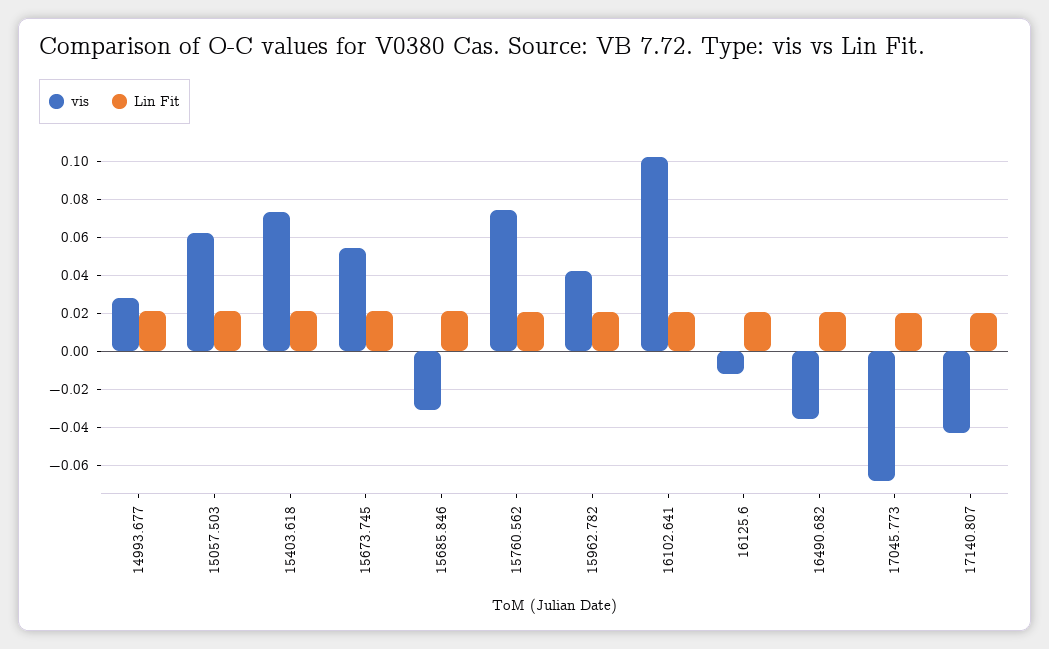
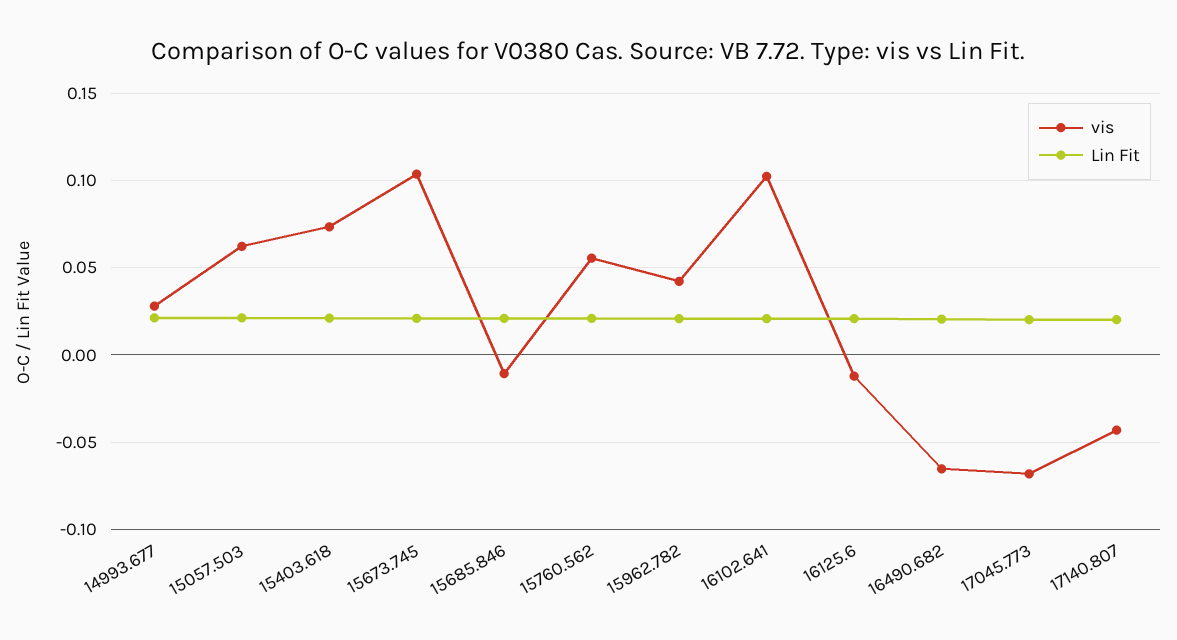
vis, 15673.745: 0.055 -> 0.105
vis, 15685.846: -0.03 -> -0.01
vis, 15760.562: 0.075 -> 0.055
vis, 16490.682: -0.035 -> -0.065

